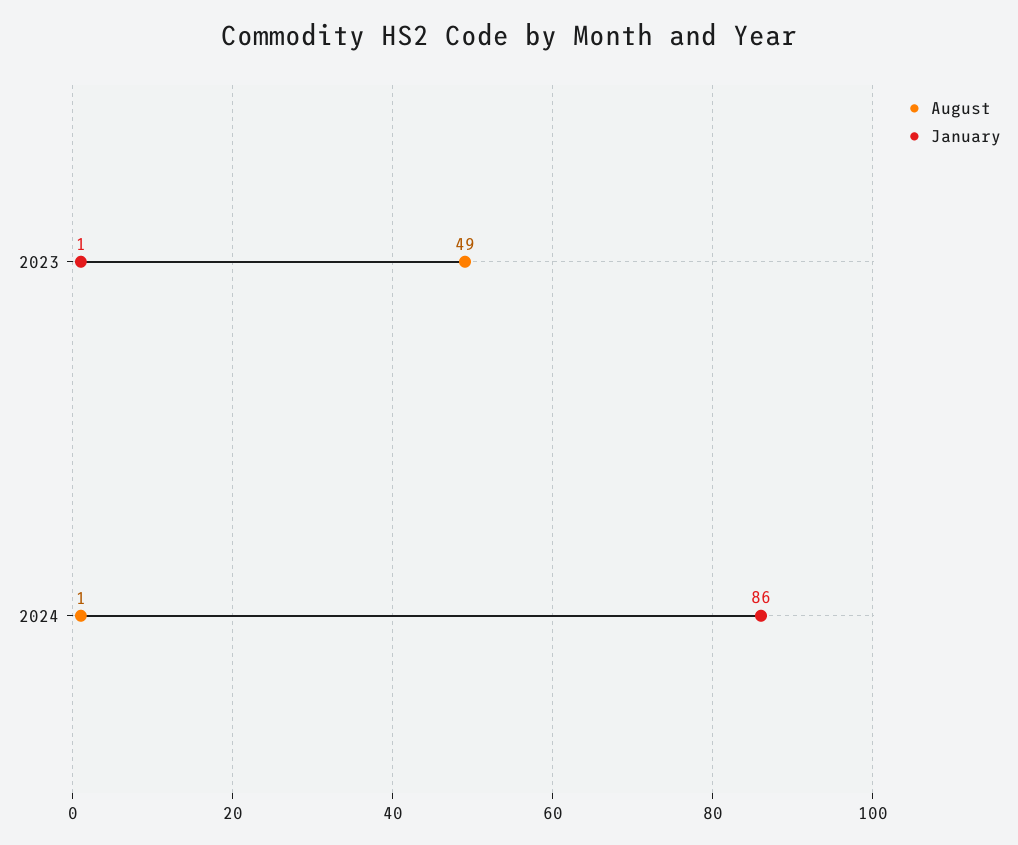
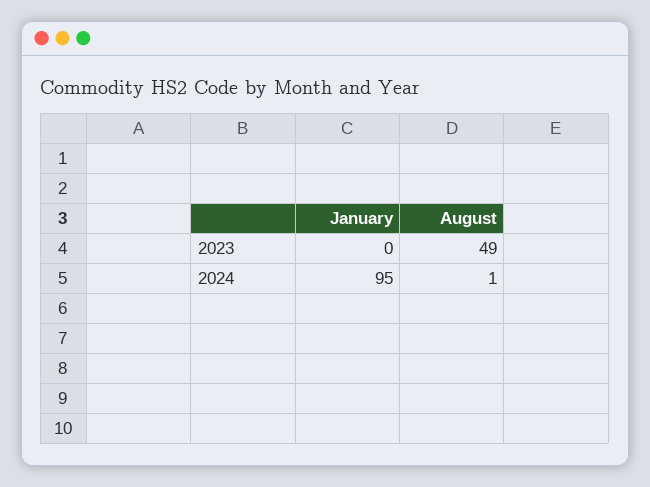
January, 2023: 1 -> 0
January, 2024: 86 -> 95

